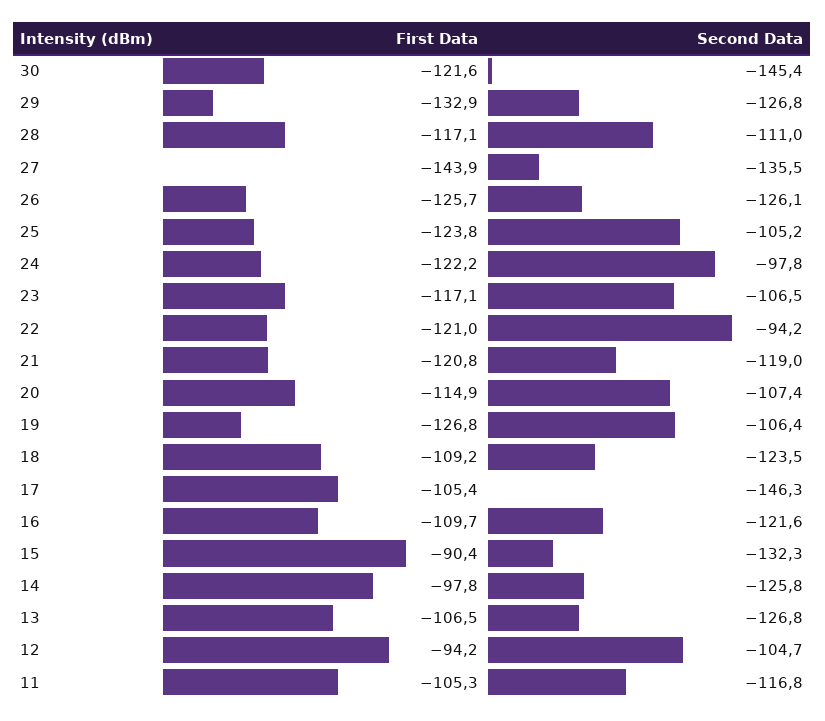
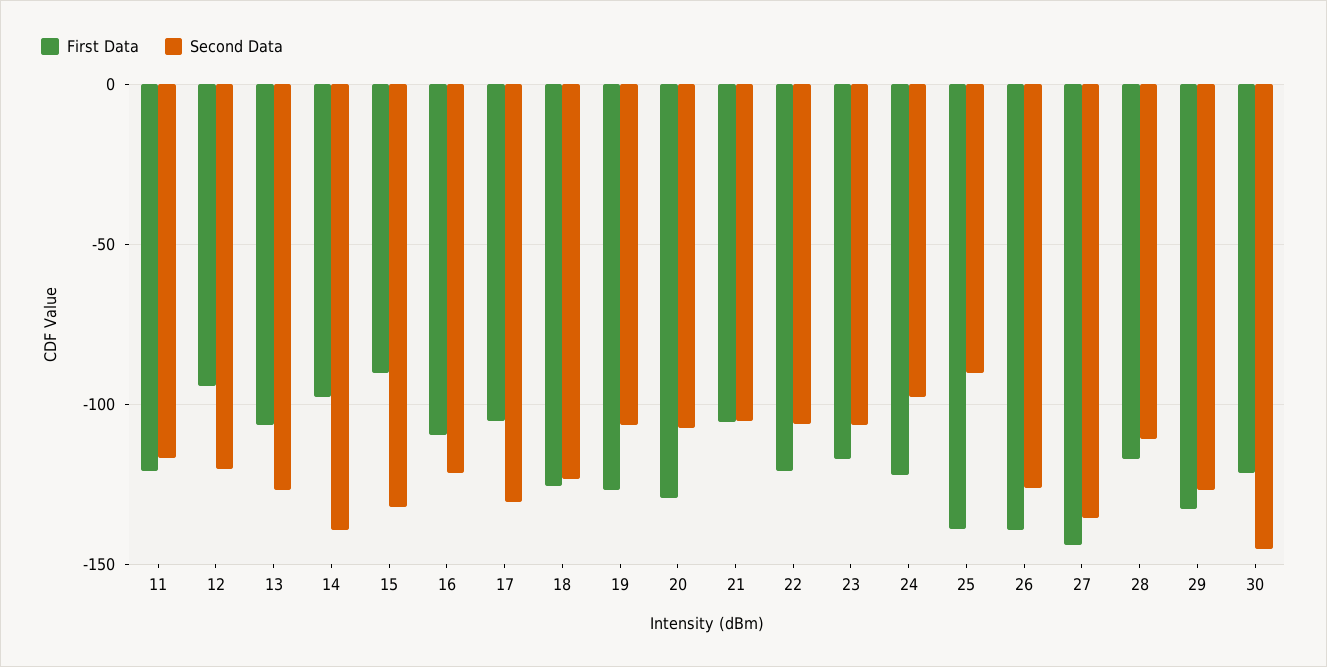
First Data, 26: -125.7 -> -140
First Data, 25: -123.8 -> -140
Second Data, 25: -105.2 -> -90
Second Data, 22: -94.2 -> -105
First Data, 21: -120.8 -> -105
Second Data, 21: -119 -> -105
First Data, 20: -114.9 -> -130
First Data, 18: -109.2 -> -125
Second Data, 17: -146.3 -> -130
Second Data, 14: -125.8 -> -140
Second Data, 12: -104.7 -> -120
First Data, 11: -105.3 -> -120

